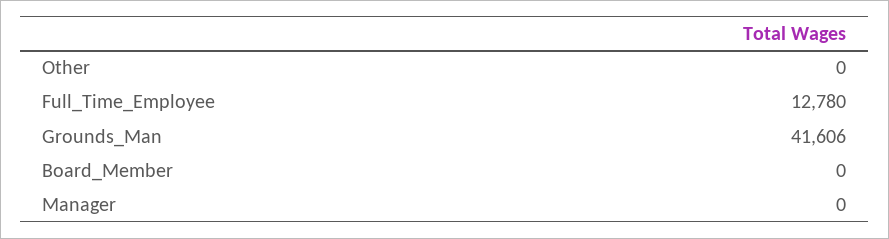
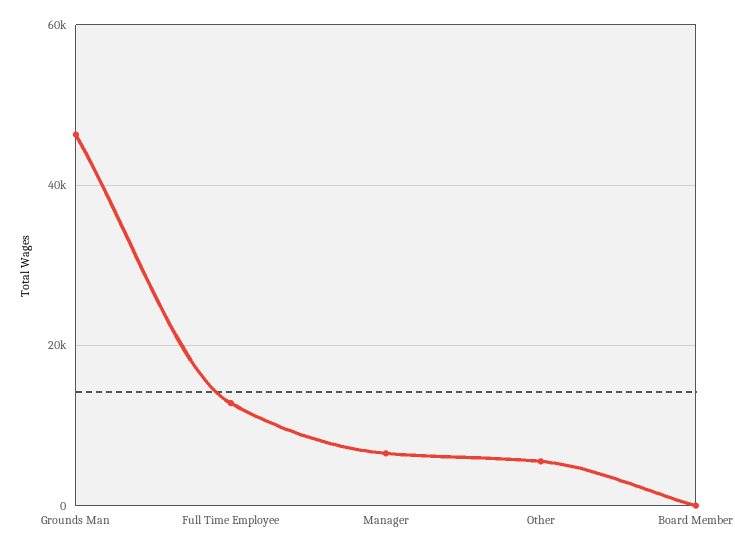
Other: 0 -> 6000
Grounds_Man: 41606 -> 46000
Manager: 0 -> 6000

